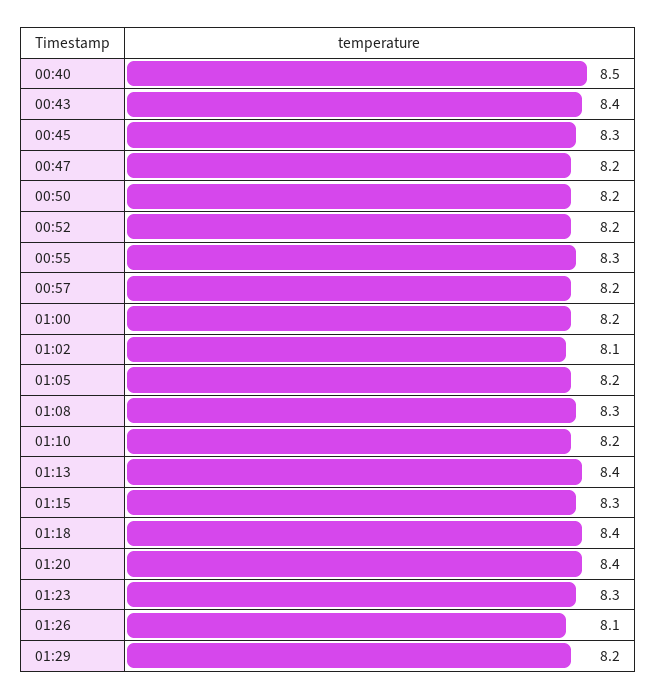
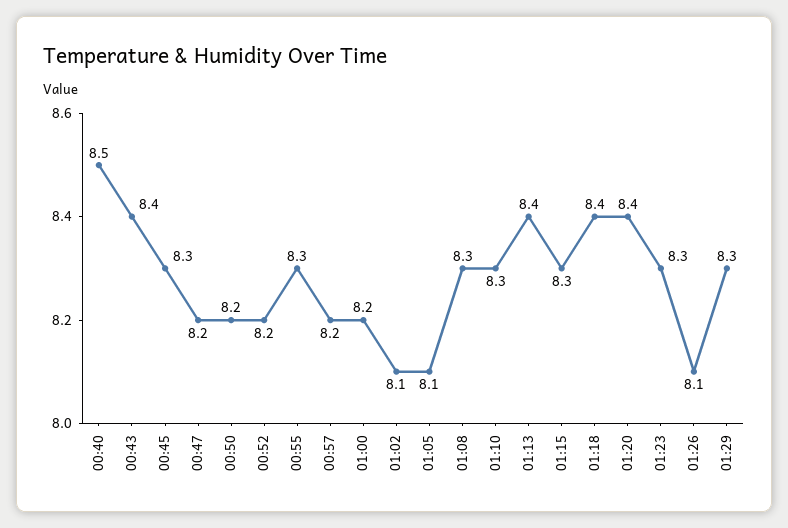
01:05: 8.2 -> 8.1
01:10: 8.2 -> 8.3
01:29: 8.2 -> 8.3

